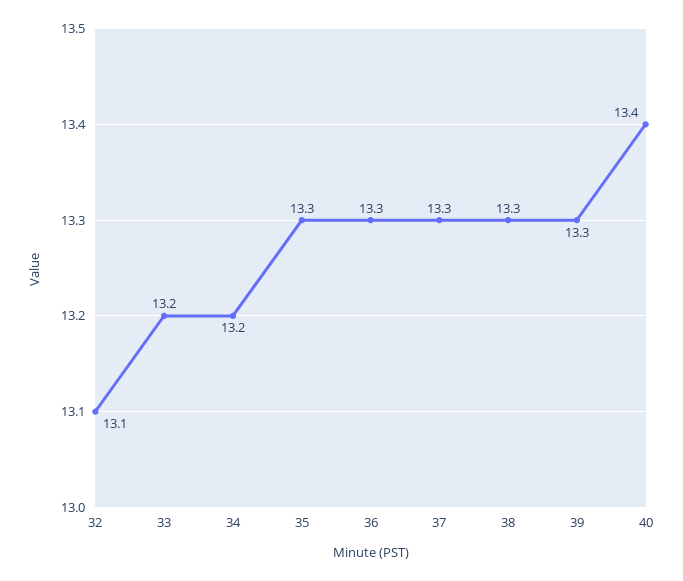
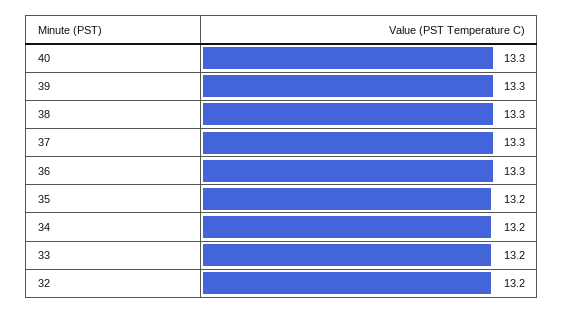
32: 13.1 -> 13.2
35: 13.3 -> 13.2
40: 13.4 -> 13.3

